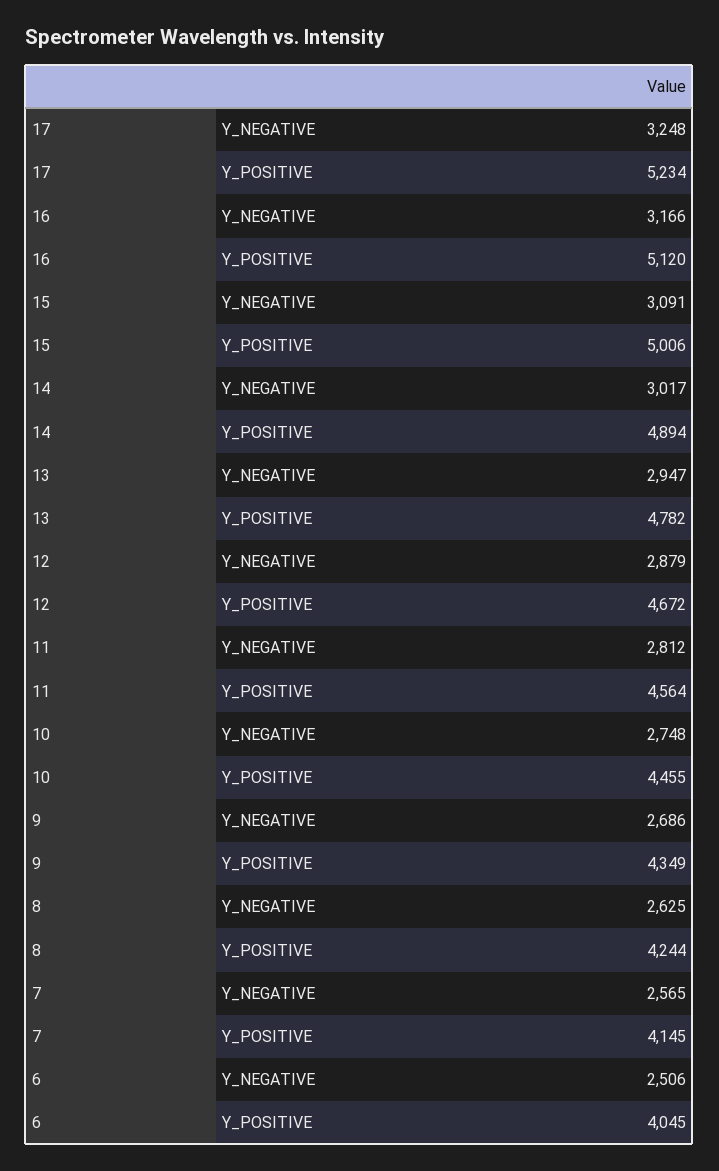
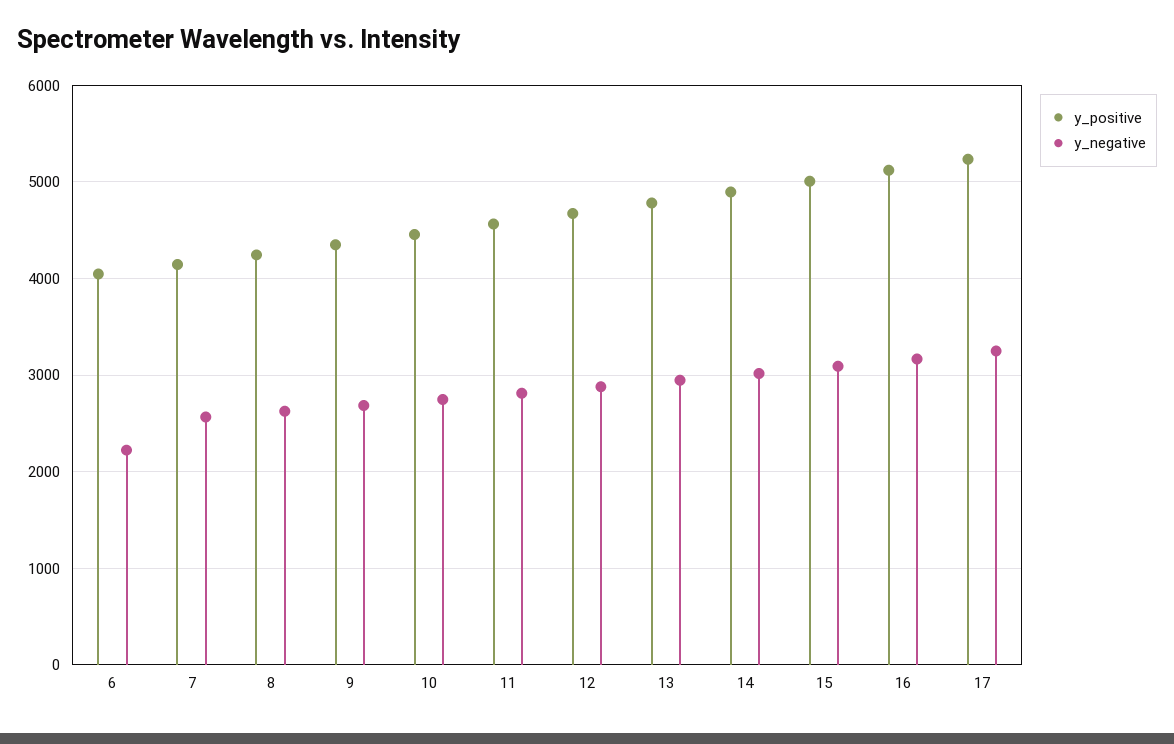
Y_NEGATIVE, 6: 2506 -> 2200

